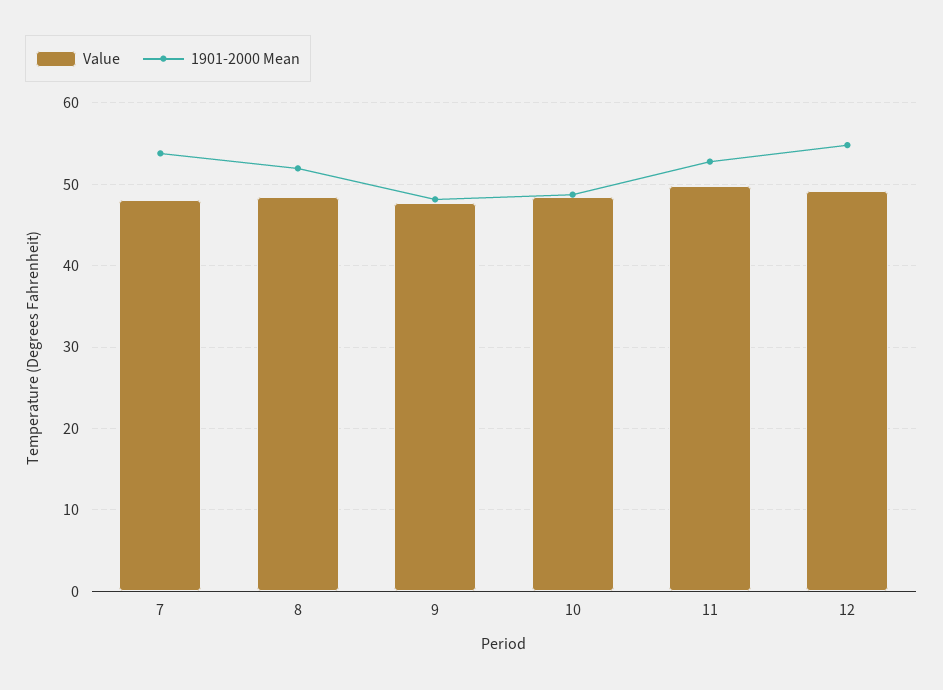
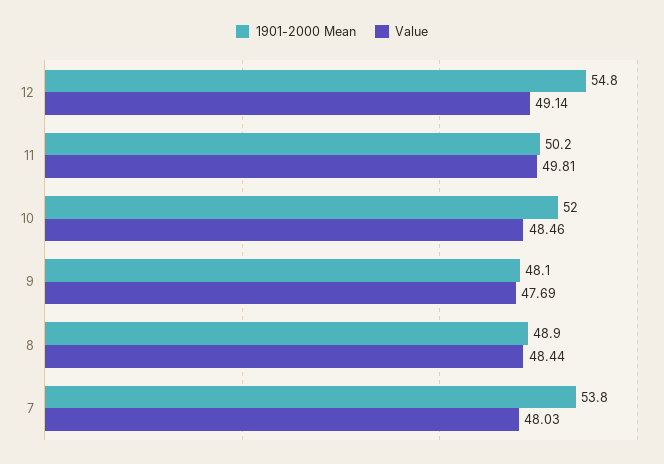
1901-2000 Mean, 8: 52 -> 48.9
1901-2000 Mean, 10: 49 -> 52
1901-2000 Mean, 11: 53 -> 50.2

